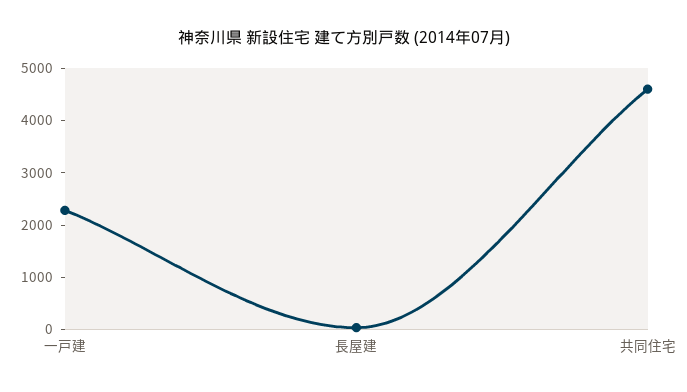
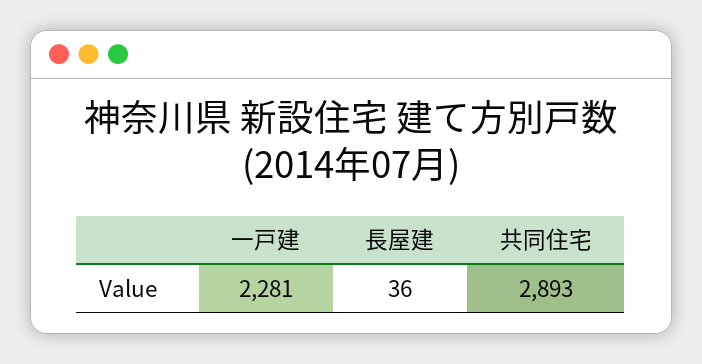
共同住宅: 4600 -> 2893

